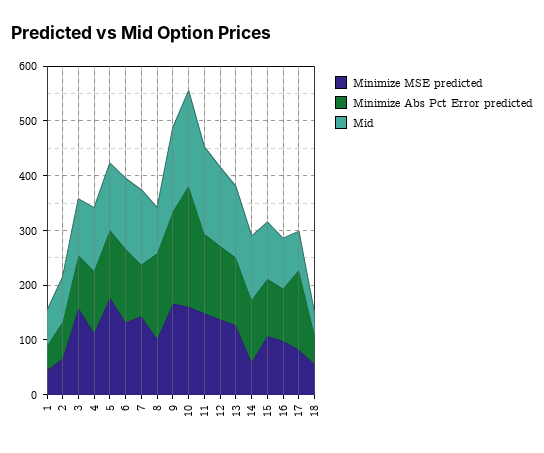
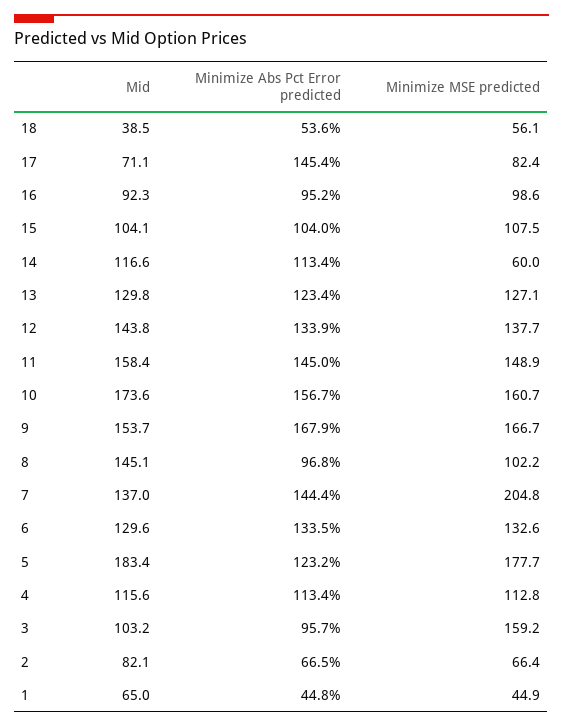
Mid, 5: 120 -> 183.4
Minimize MSE predicted, 7: 140 -> 204.8
Minimize Abs Pct Error predicted, 7: 100 -> 144.4
Minimize Abs Pct Error predicted, 8: 160 -> 96.8
Mid, 8: 80 -> 145.1
Minimize Abs Pct Error predicted, 10: 220 -> 156.7

